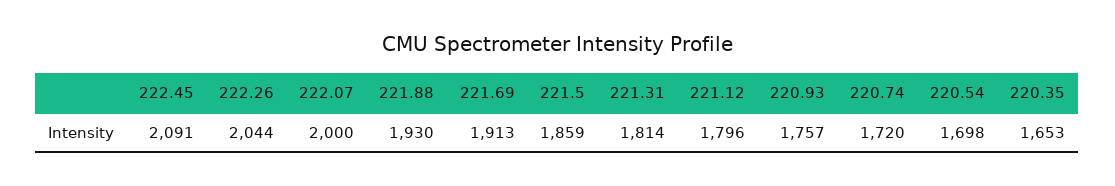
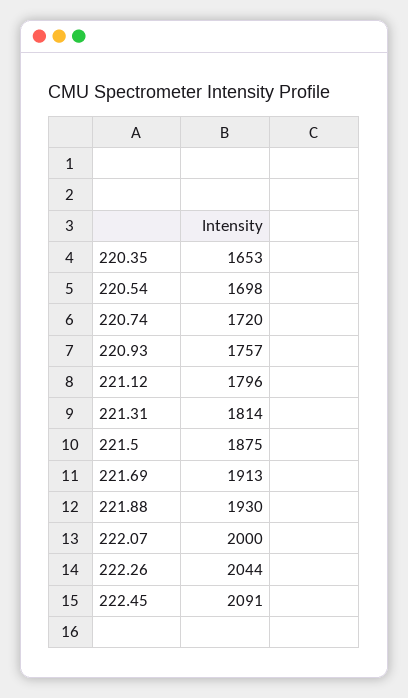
221.5: 1859 -> 1875

